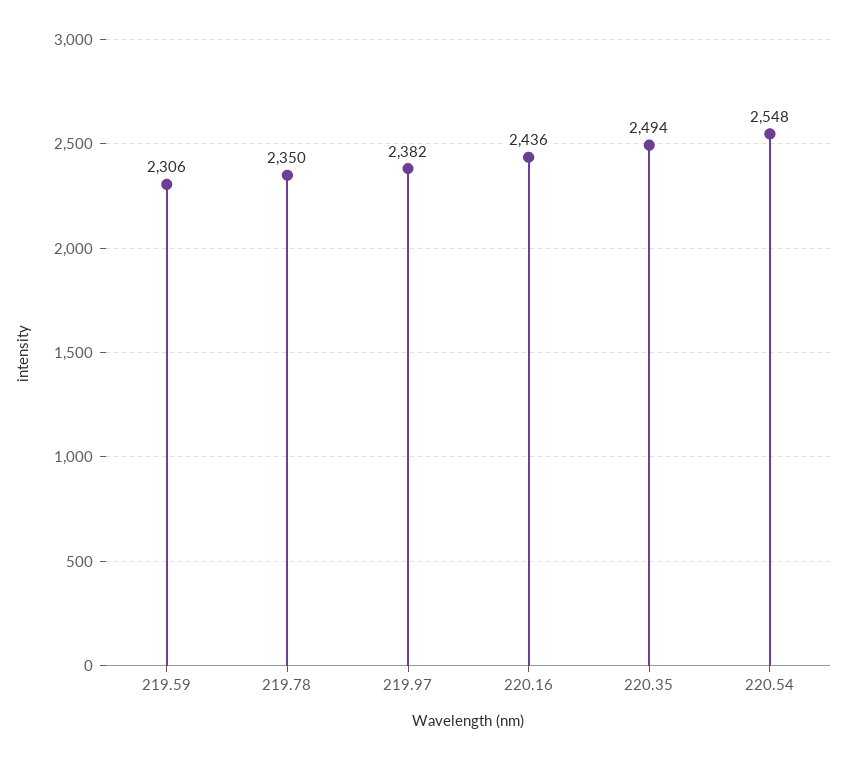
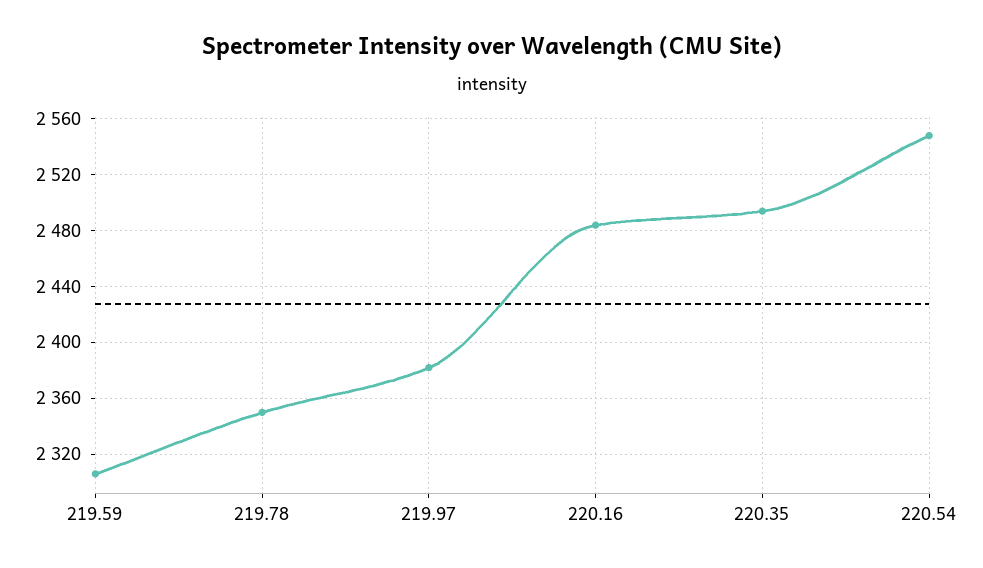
220.16: 2436 -> 2485

